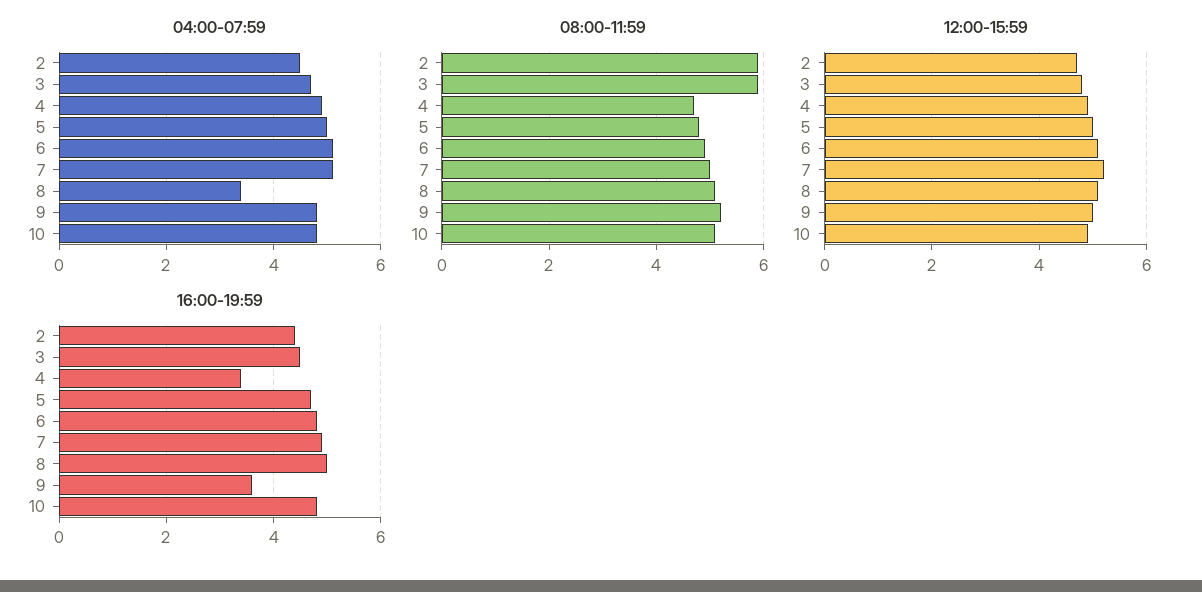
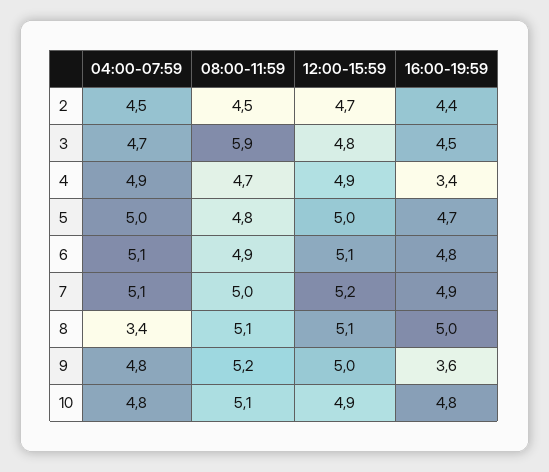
08:00-11:59, 2: 6 -> 4.5

